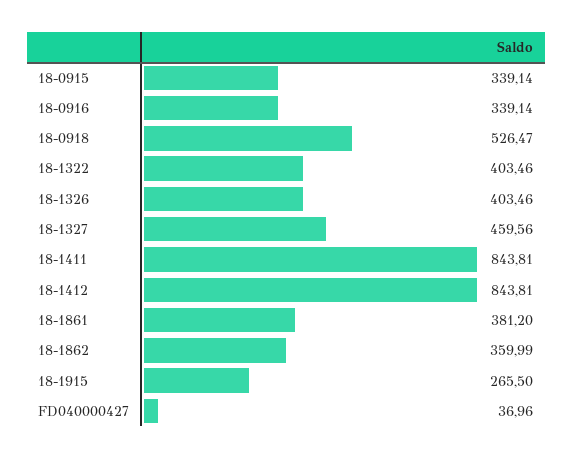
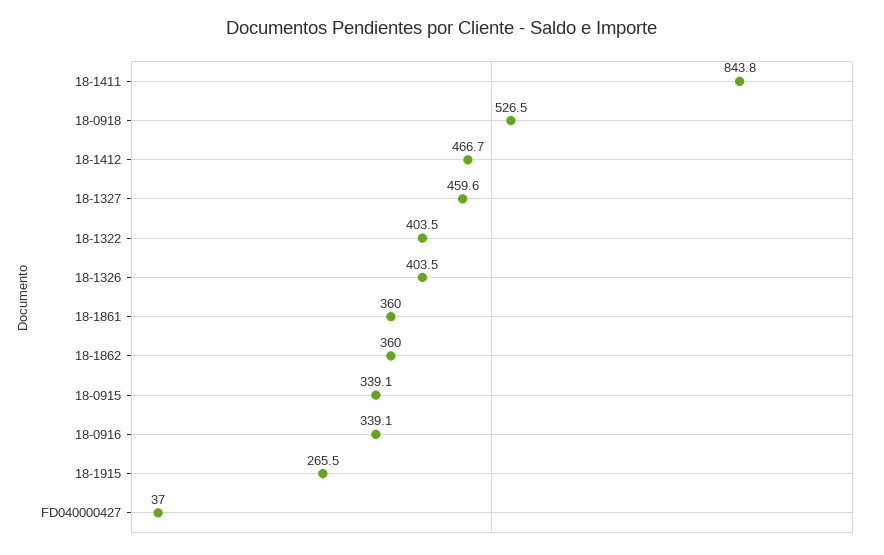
18-1412: 843.81 -> 466.7
18-1861: 381.2 -> 360

